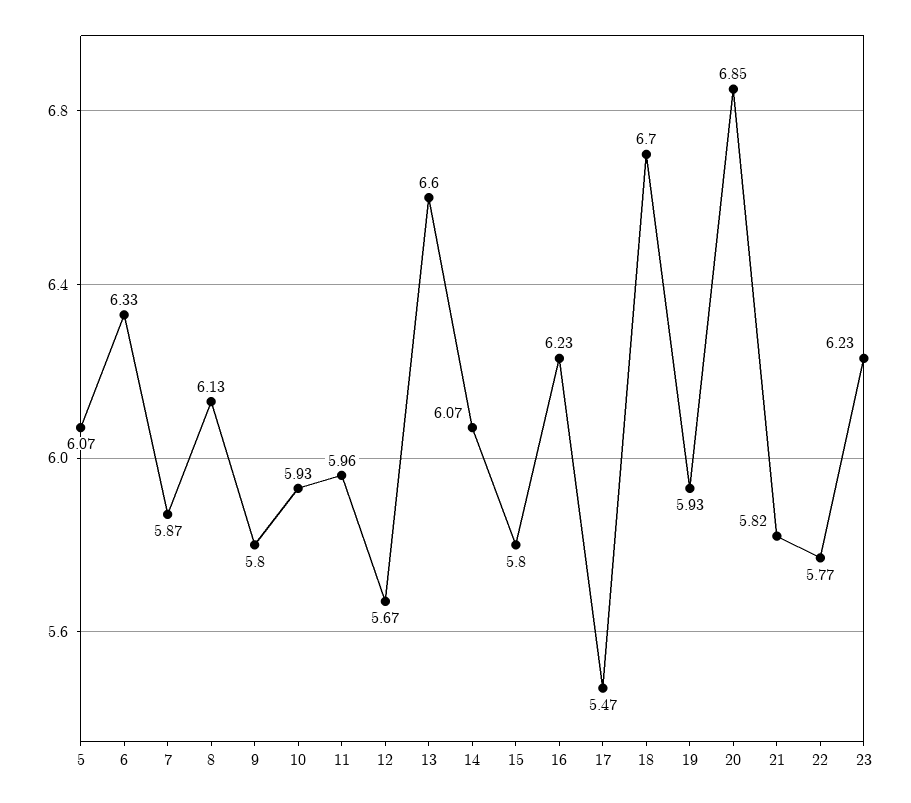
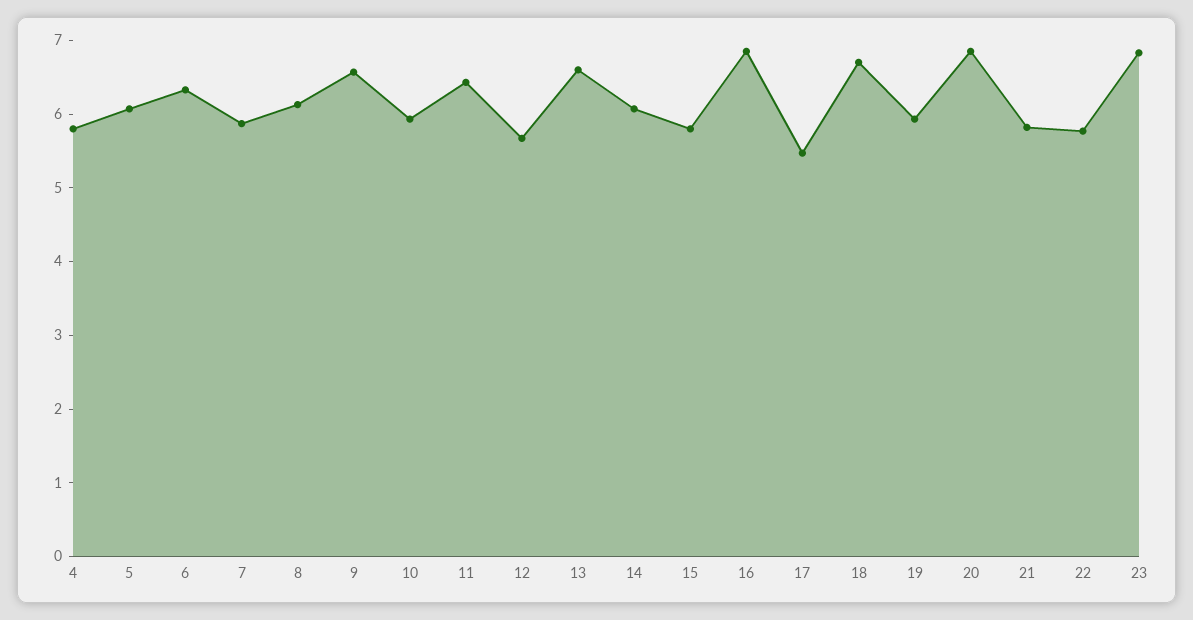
9: 5.8 -> 6.6
11: 5.96 -> 6.4
16: 6.23 -> 6.8
23: 6.23 -> 6.8
4: none -> 5.8

